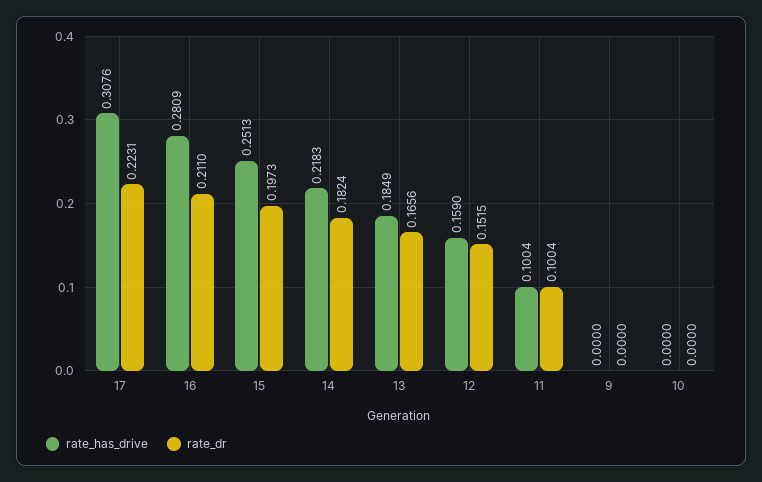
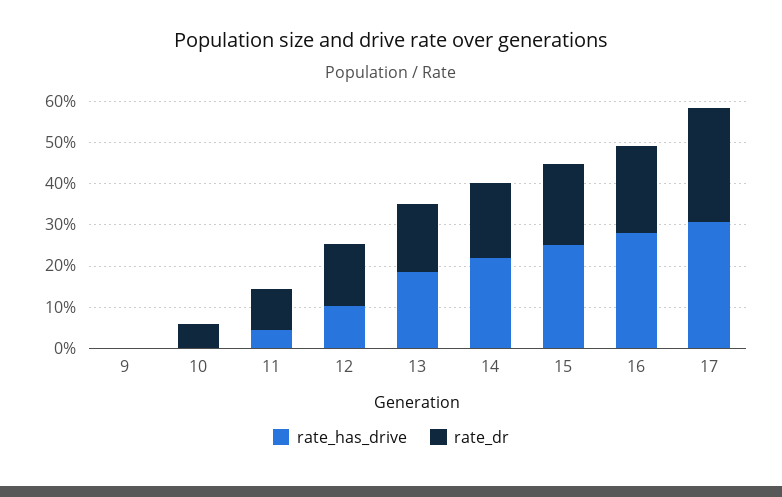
rate_dr, 17: 0.2231 -> 0.28
rate_has_drive, 12: 0.159 -> 0.1
rate_has_drive, 11: 0.1004 -> 0.04
rate_dr, 10: 0 -> 0.06

